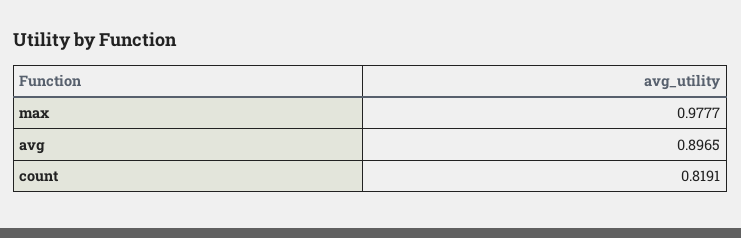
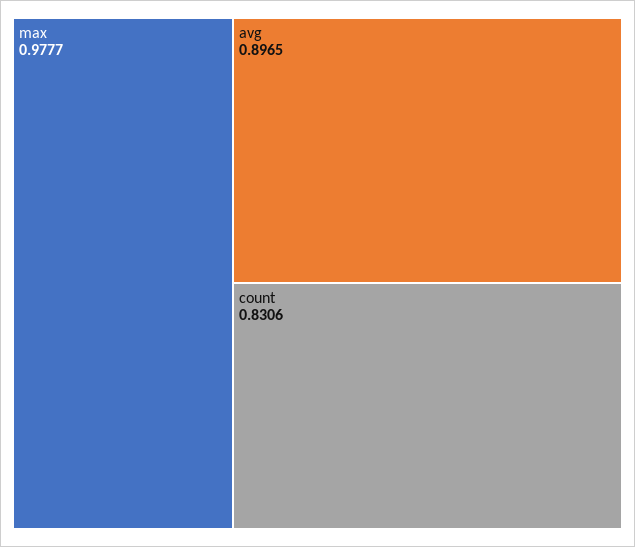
count: 0.8191 -> 0.8306

